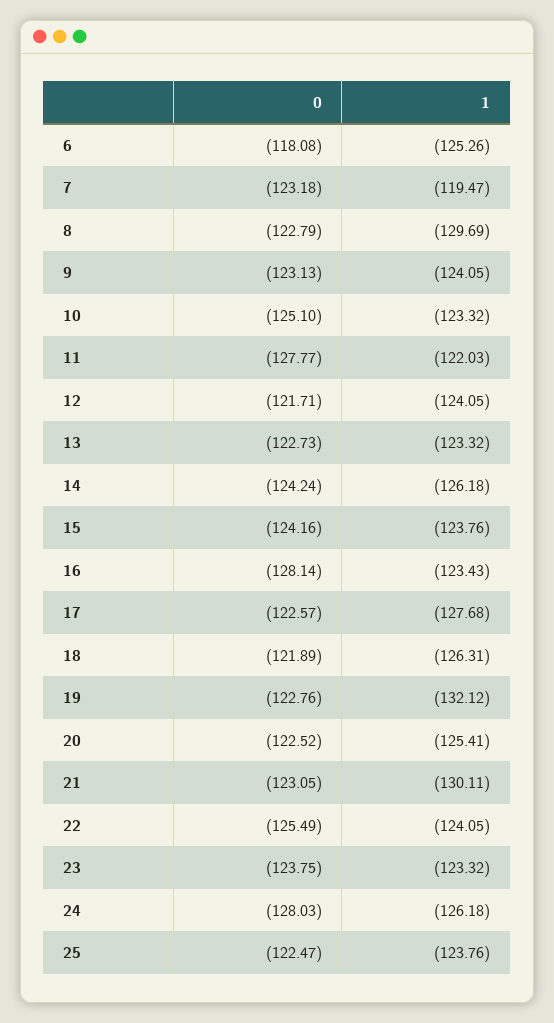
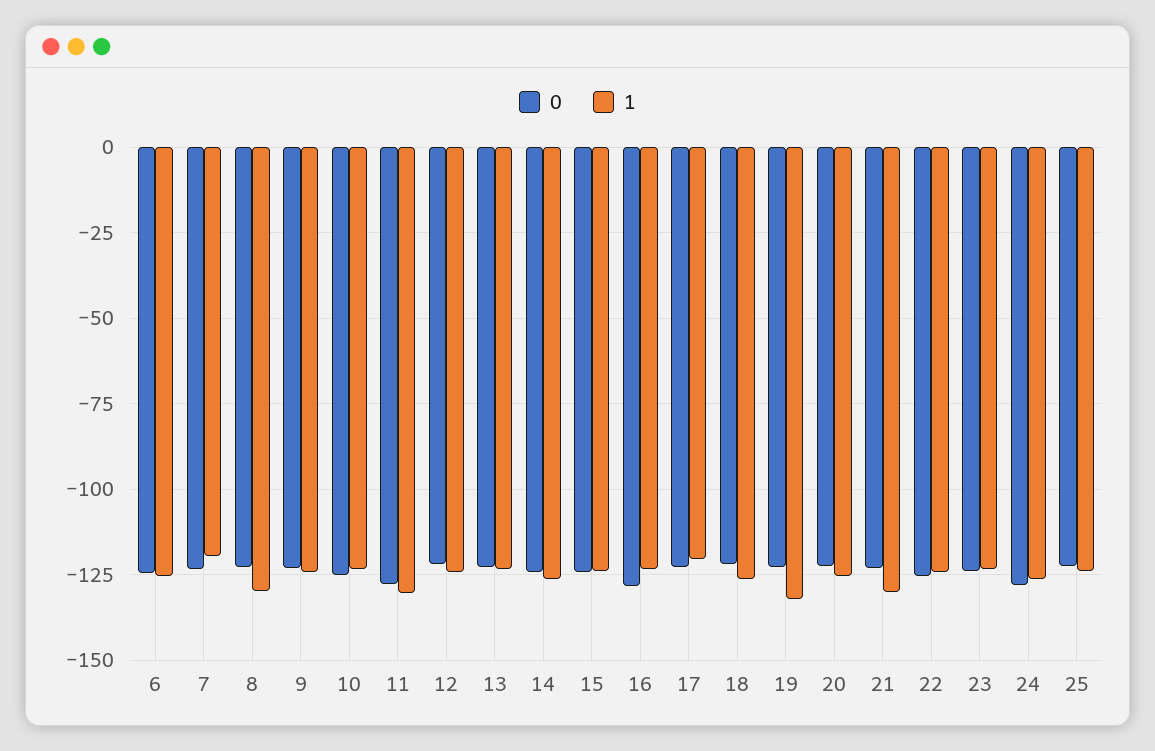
0, 6: -118.08 -> -125
1, 11: -122.03 -> -130
1, 17: -127.68 -> -120

